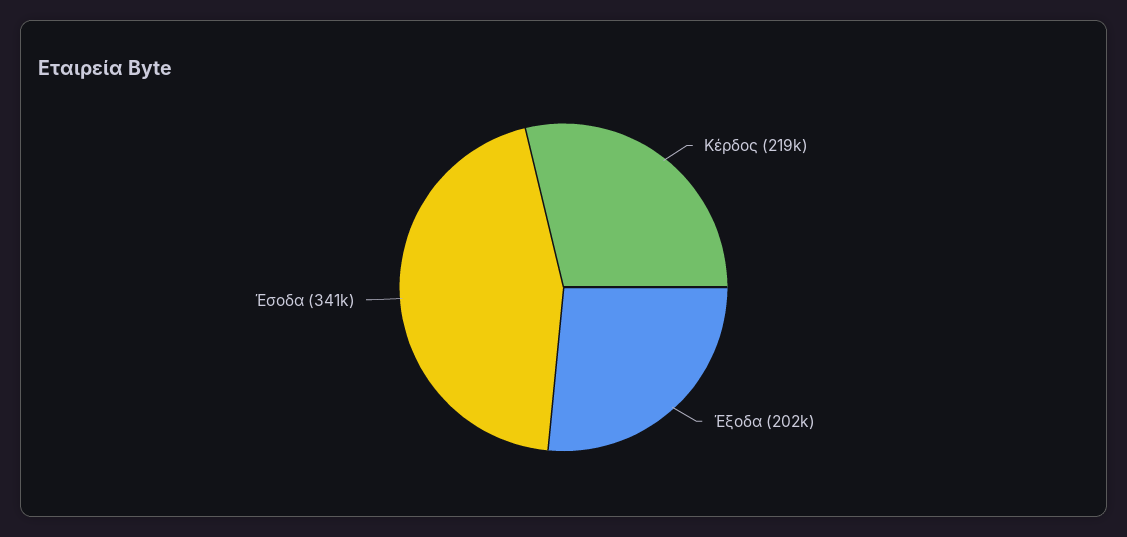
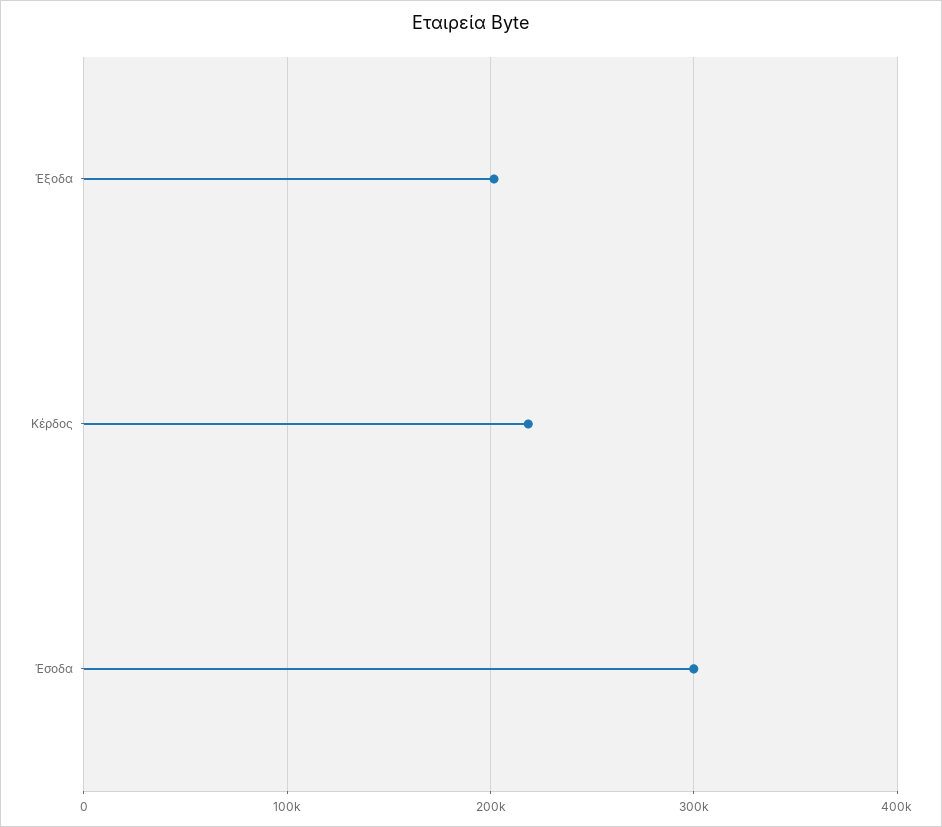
Έσοδα: 341000 -> 300000

